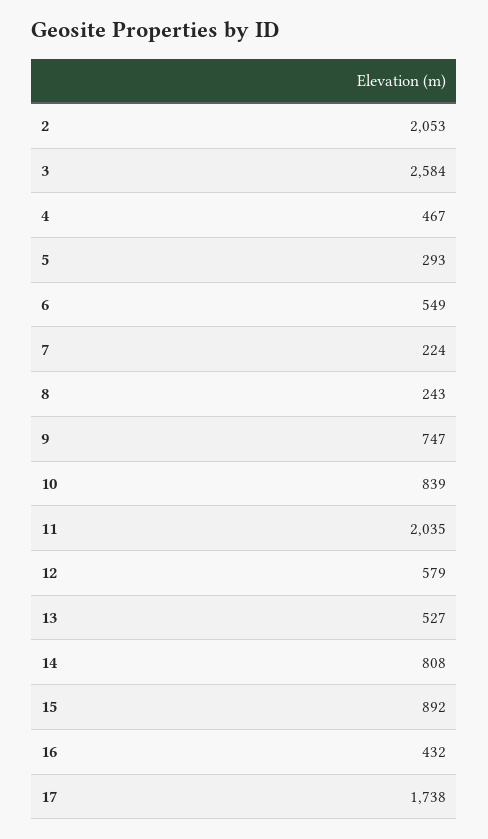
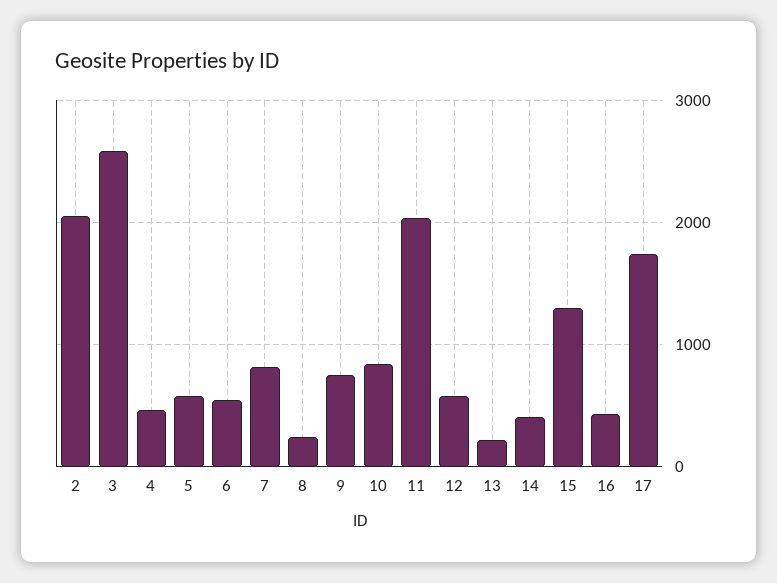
5: 293 -> 600
7: 224 -> 800
13: 527 -> 200
14: 808 -> 400
15: 892 -> 1300

